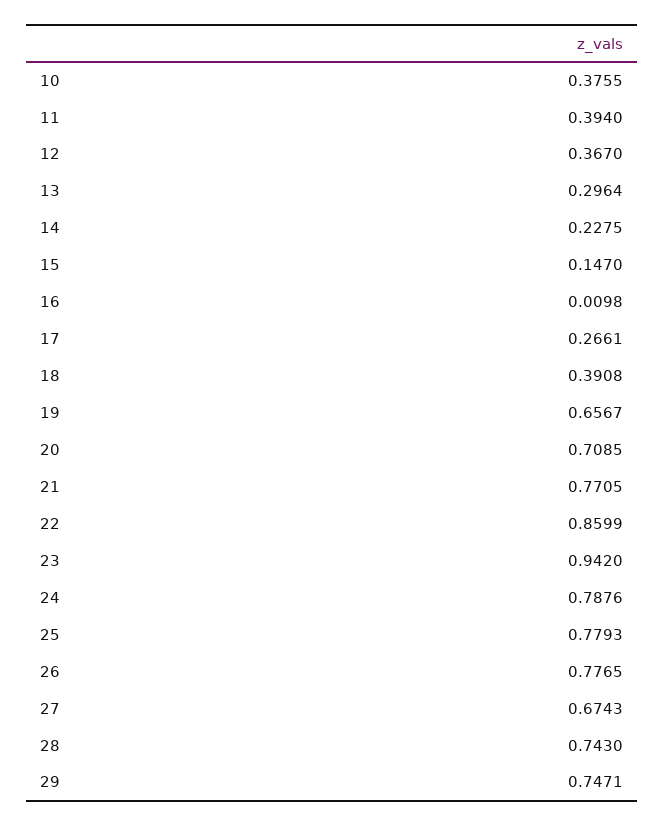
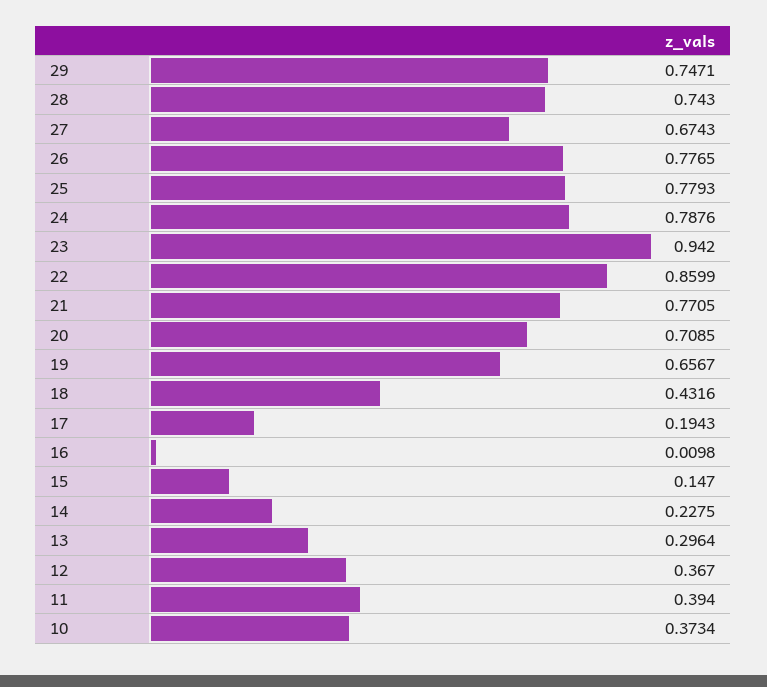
10: 0.3755 -> 0.3734
17: 0.2661 -> 0.1943
18: 0.3908 -> 0.4316

